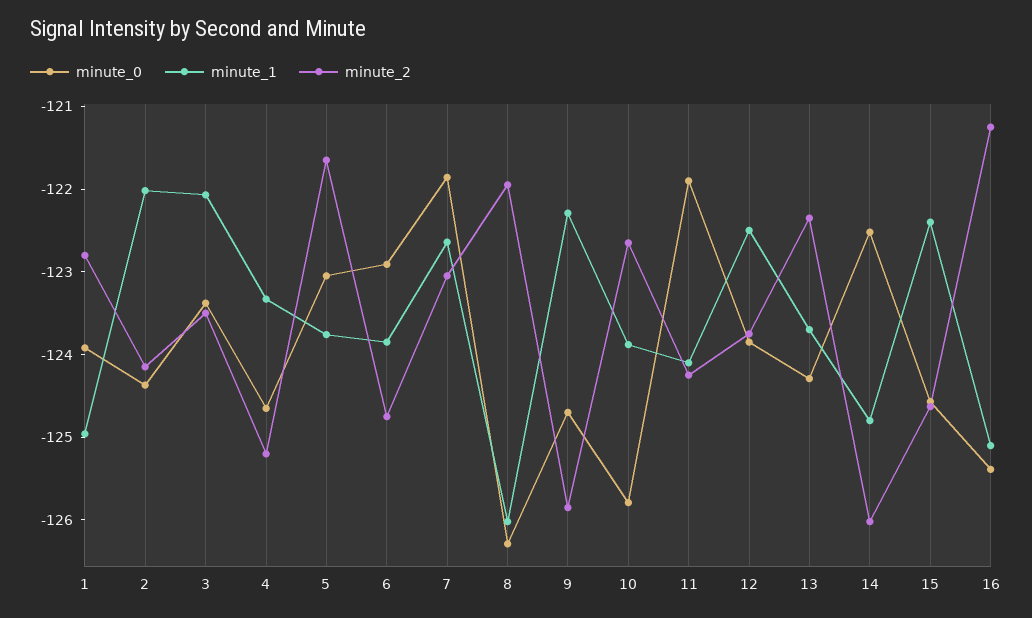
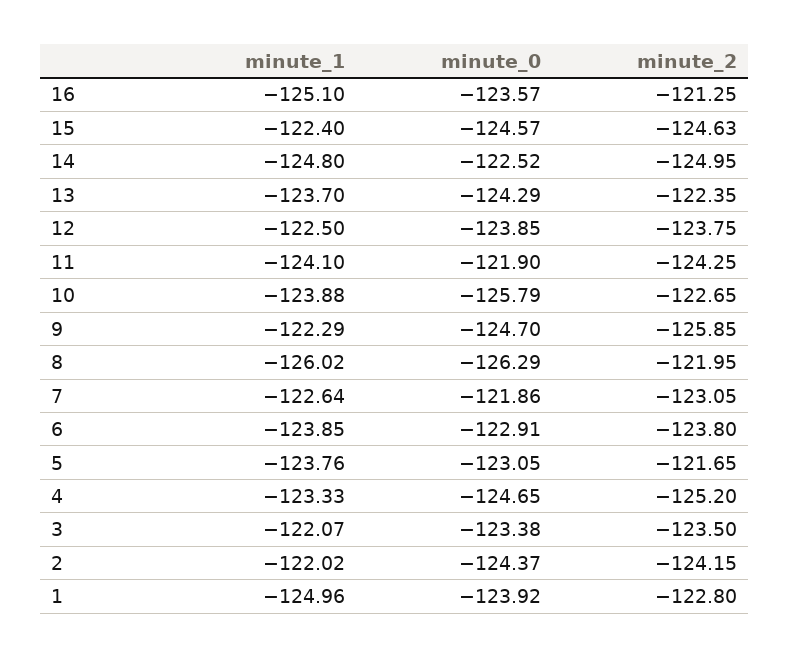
minute_2, 6: -124.8 -> -123.8
minute_2, 14: -126 -> -124.95
minute_0, 16: -125.4 -> -123.57

